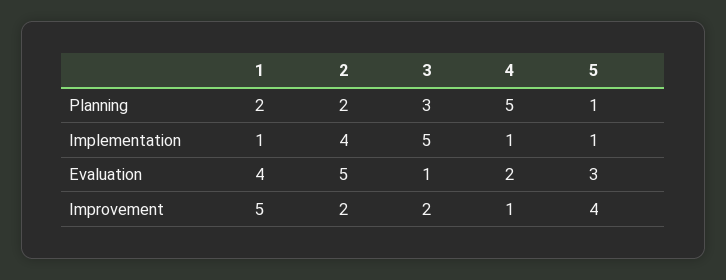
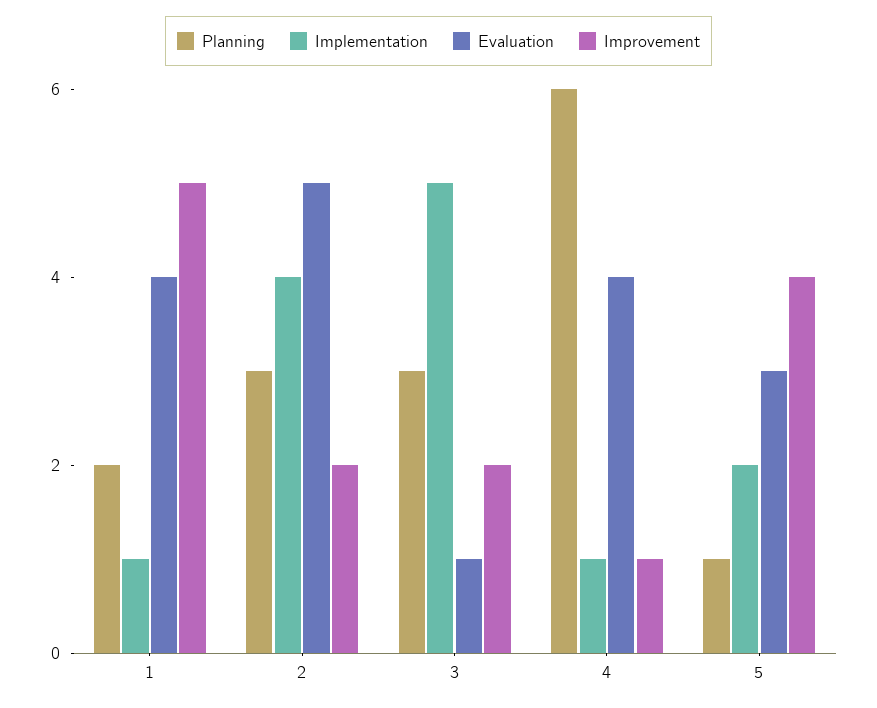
Planning, 2: 2 -> 3
Planning, 4: 5 -> 6
Implementation, 5: 1 -> 2
Evaluation, 4: 2 -> 4

